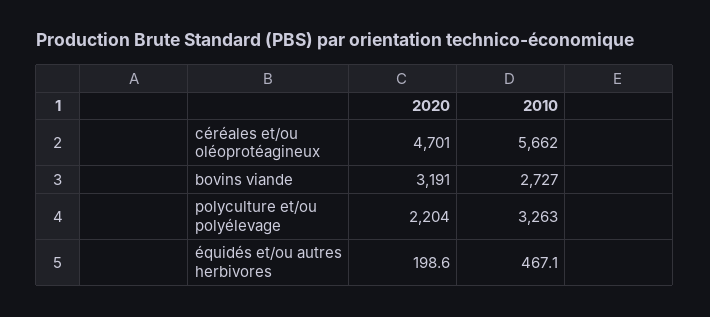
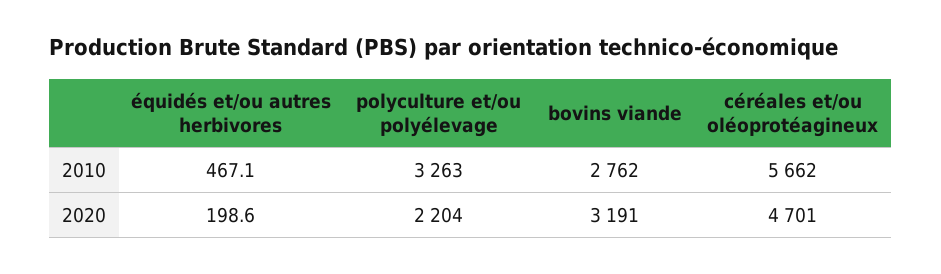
2010, bovins viande: 2727 -> 2762

